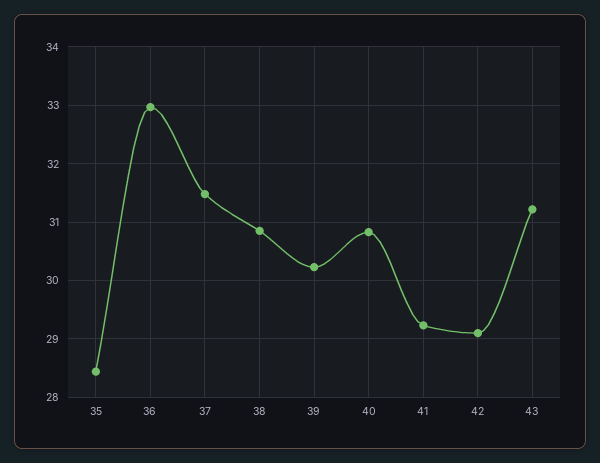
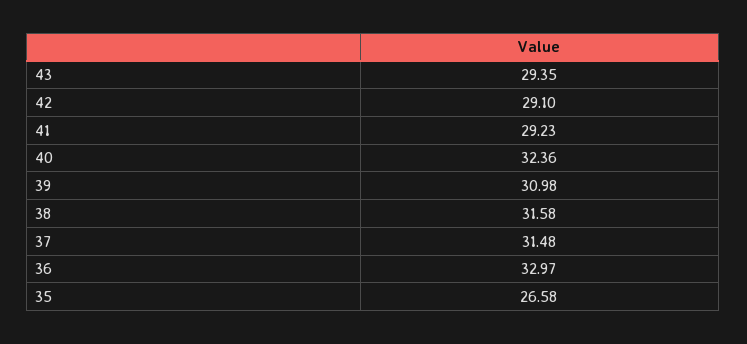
35: 28.4 -> 26.58
38: 30.8 -> 31.58
39: 30.2 -> 30.98
40: 30.8 -> 32.36
43: 31.2 -> 29.35

